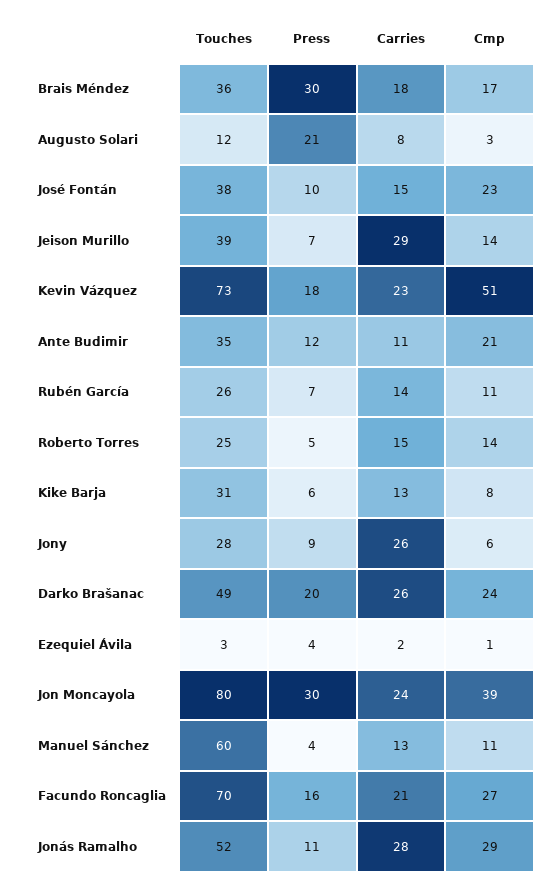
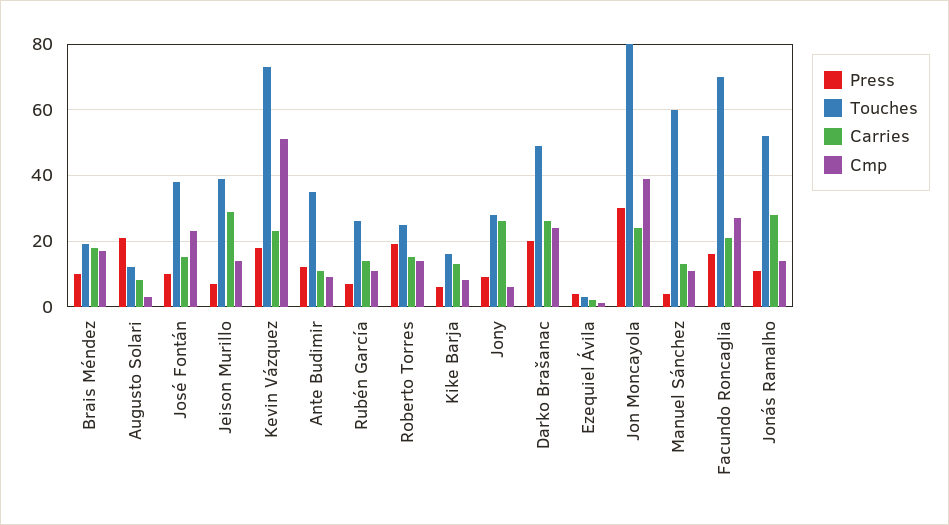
Touches, Brais Méndez: 36 -> 20
Press, Brais Méndez: 30 -> 10
Cmp, Ante Budimir: 21 -> 10
Press, Roberto Torres: 5 -> 20
Touches, Kike Barja: 31 -> 15
Cmp, Jonás Ramalho: 29 -> 15

